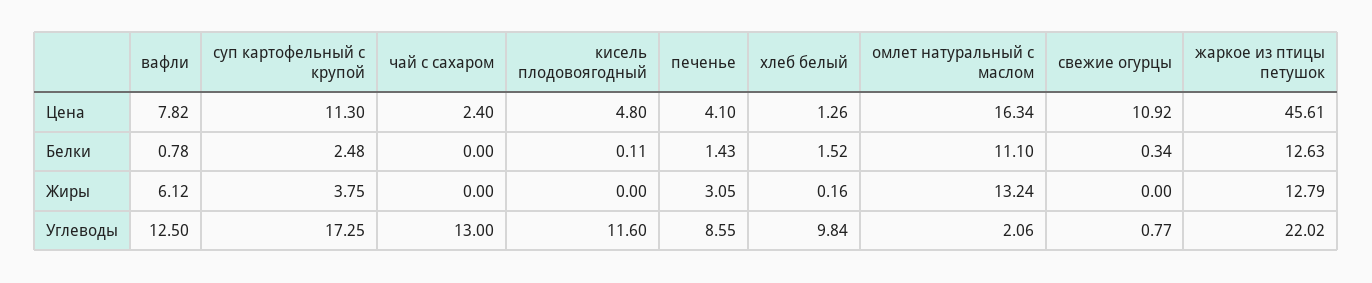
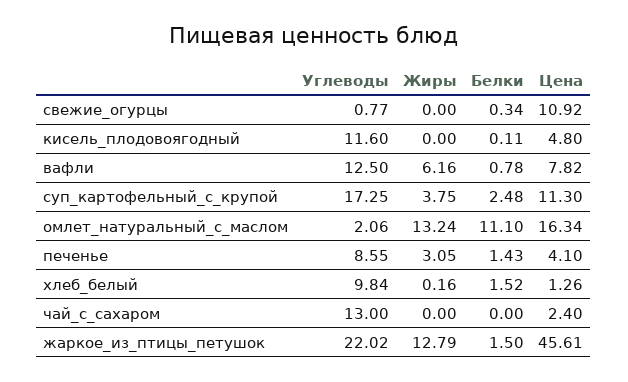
жаркое из птицы петушок, Белки: 12.63 -> 1.5
вафли, Жиры: 6.12 -> 6.16

